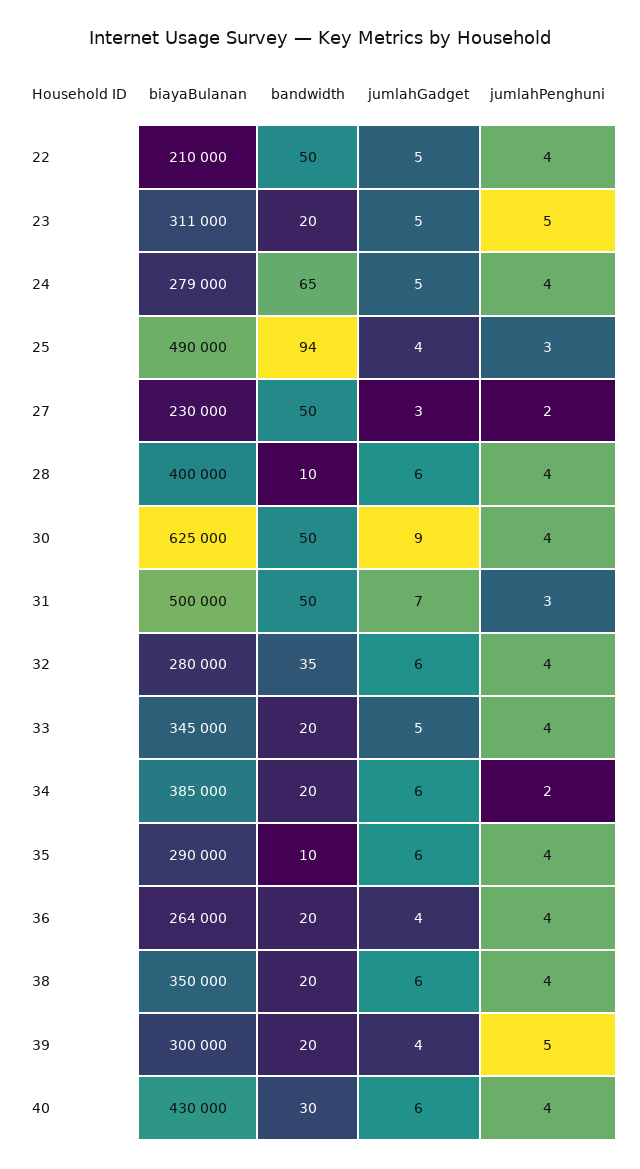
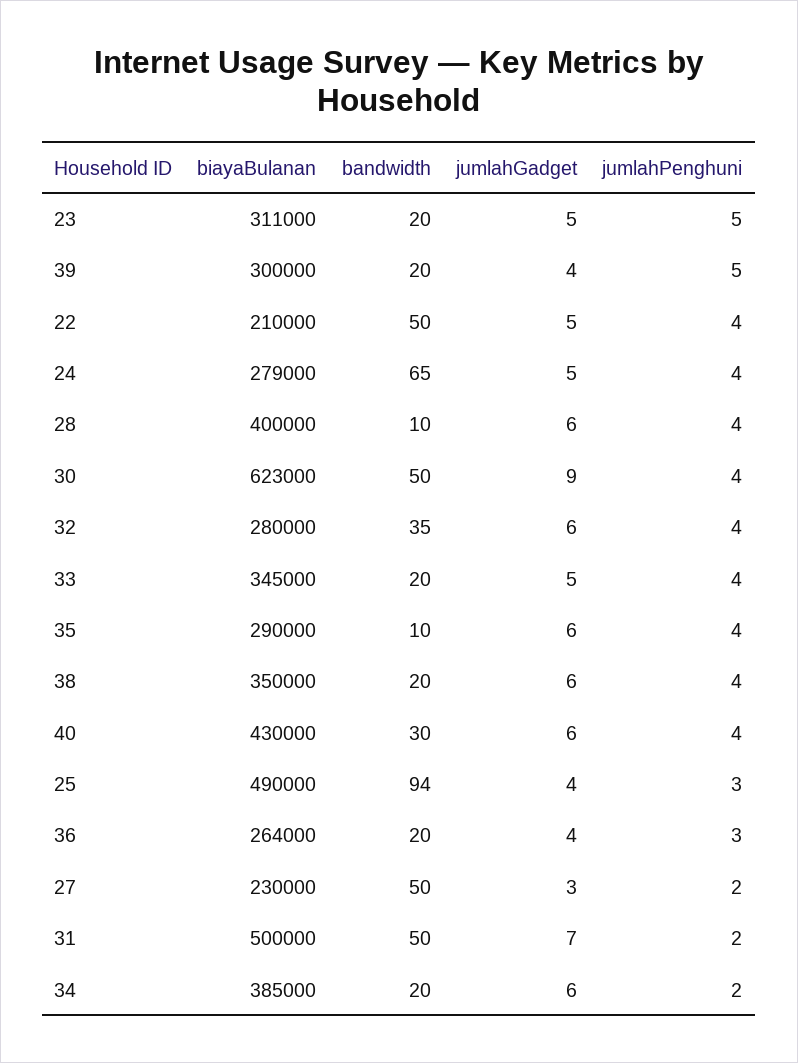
biayaBulanan, 30: 625000 -> 623000
jumlahPenghuni, 31: 3 -> 2
jumlahPenghuni, 36: 4 -> 3

